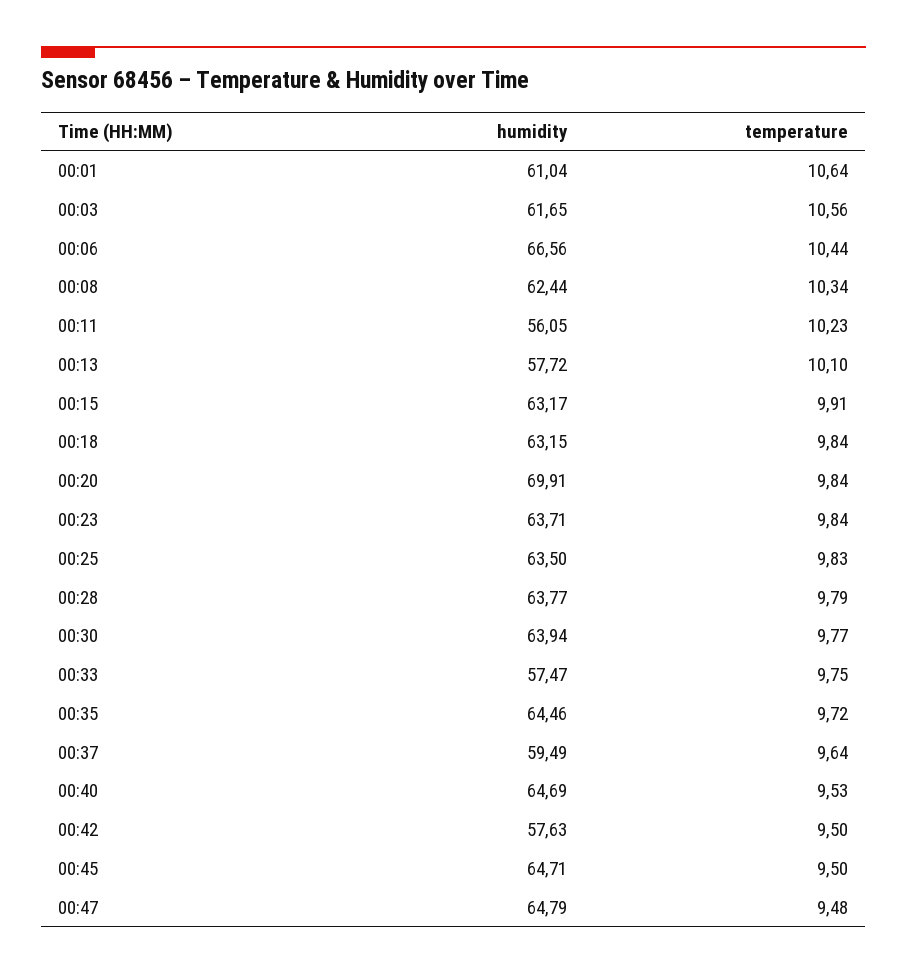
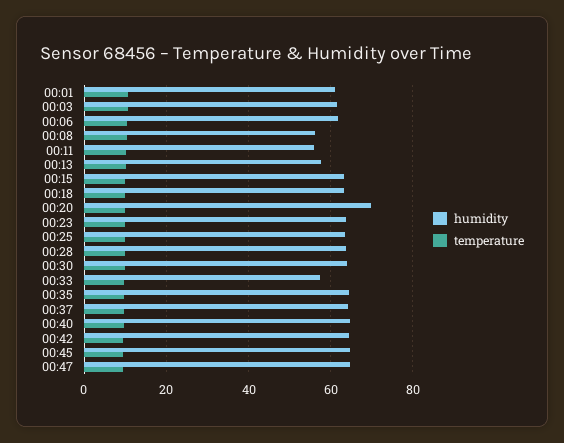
humidity, 00:06: 66.56 -> 62
humidity, 00:08: 62.44 -> 56
humidity, 00:37: 59.49 -> 64
humidity, 00:42: 57.63 -> 64

